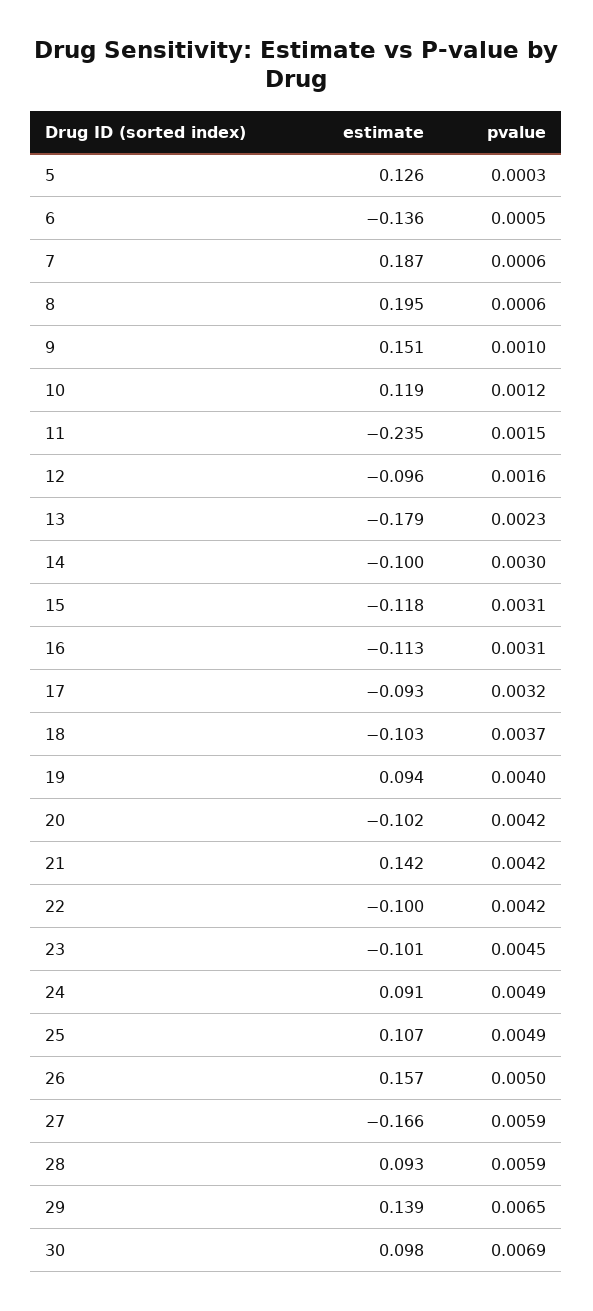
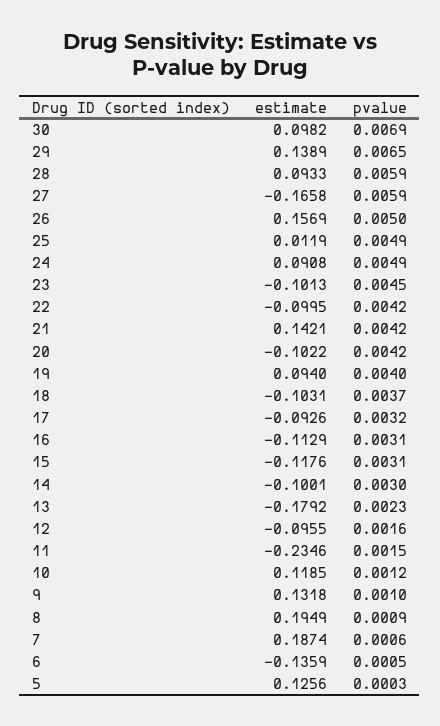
pvalue, 8: 0.0006 -> 0.0009
estimate, 9: 0.151 -> 0.1318
estimate, 25: 0.107 -> 0.0119

